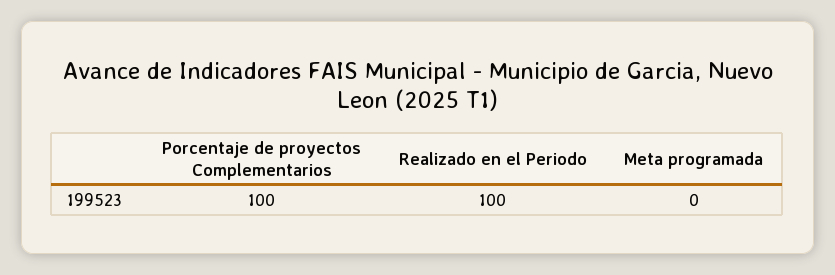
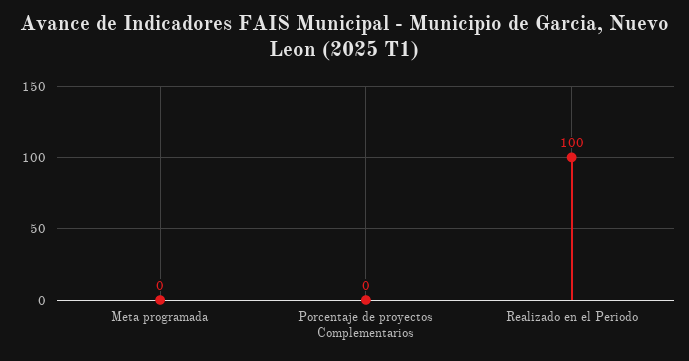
Porcentaje de proyectos Complementarios: 100 -> 0

